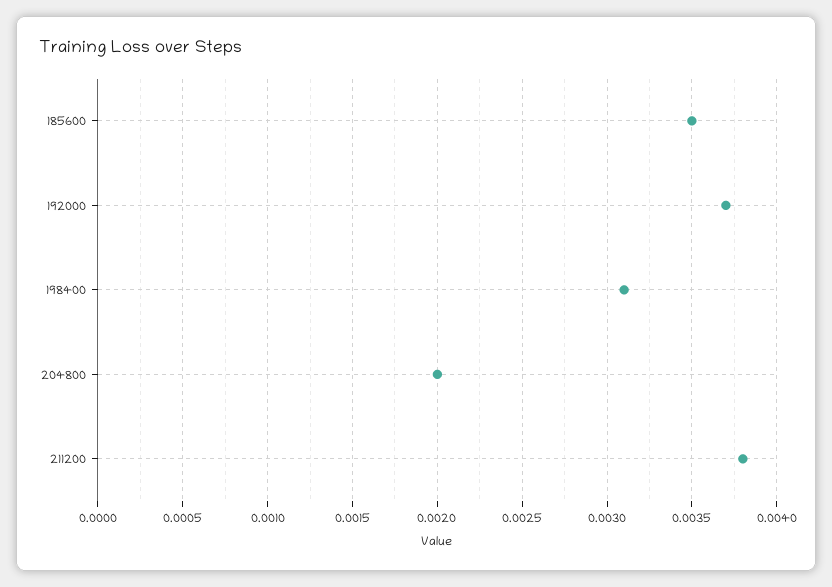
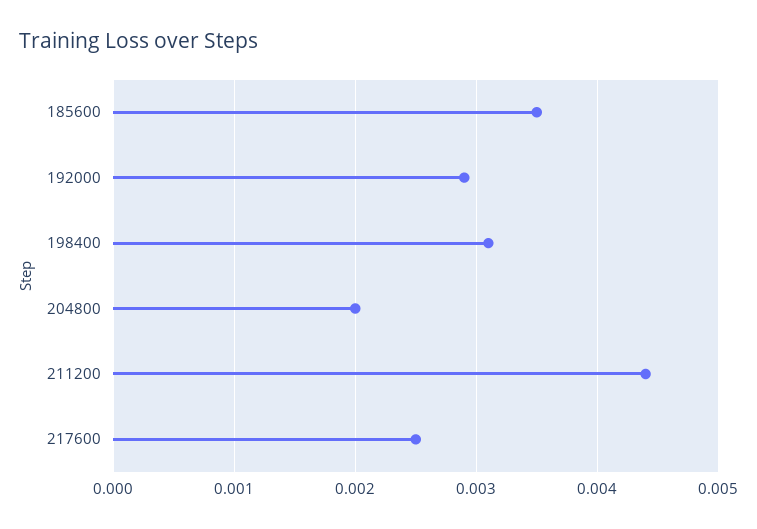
192000: 0.0037 -> 0.0029
211200: 0.0038 -> 0.0044
217600: none -> 0.0025

